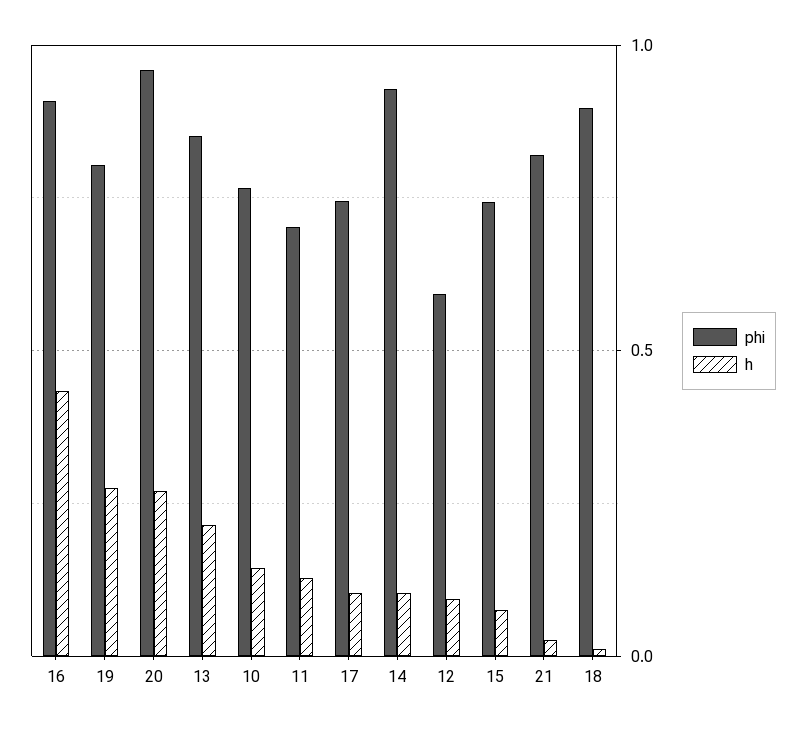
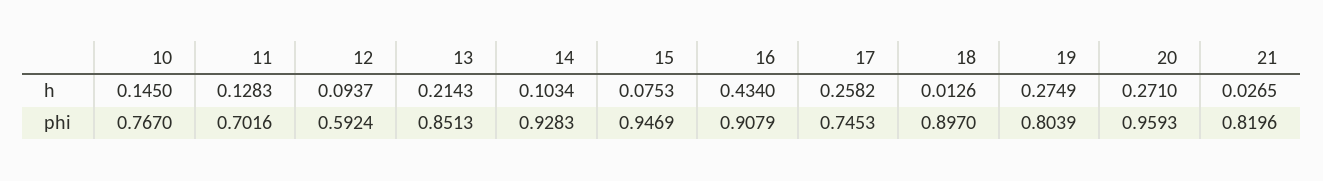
h, 17: 0.1 -> 0.2582
phi, 15: 0.75 -> 0.9469

